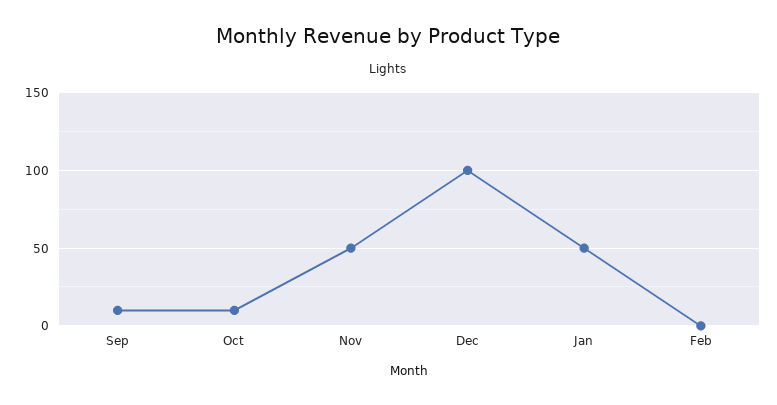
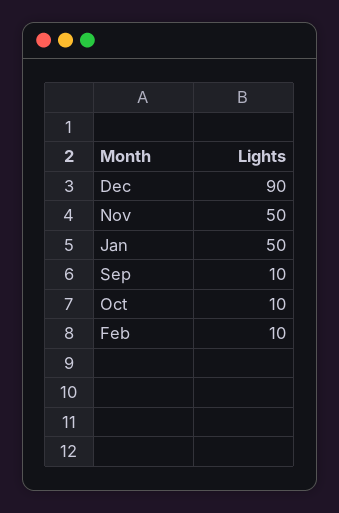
Dec: 100 -> 90
Feb: 0 -> 10

